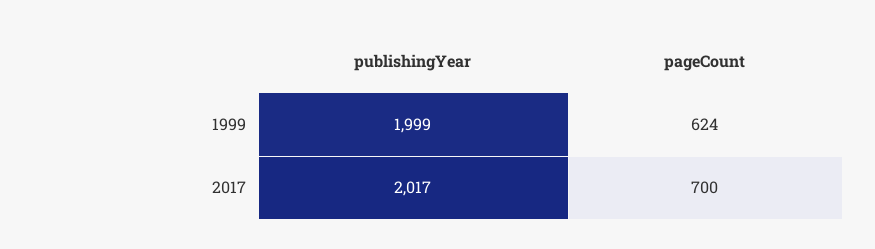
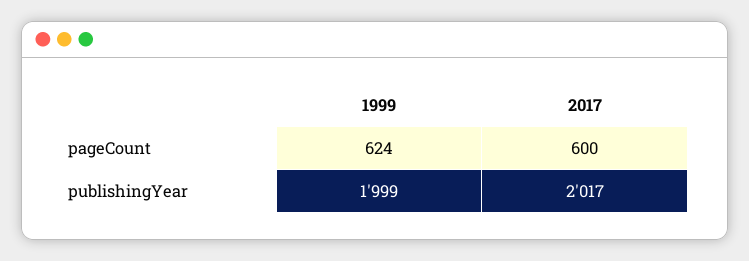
pageCount, 2017: 700 -> 600

